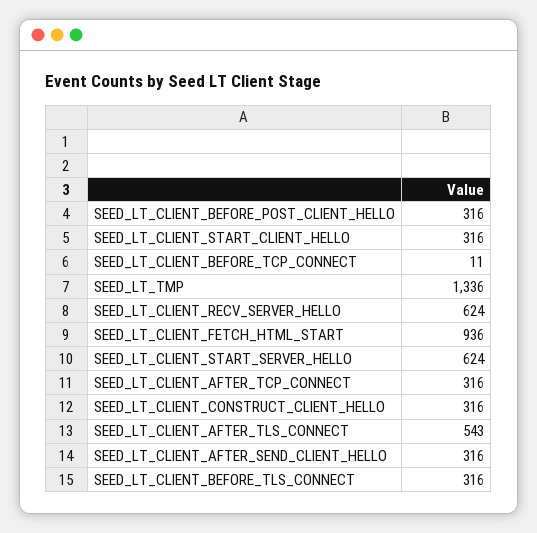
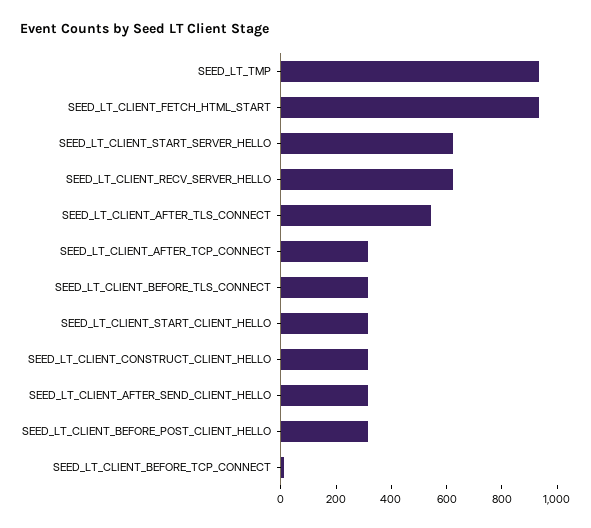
SEED_LT_TMP: 1336 -> 950

